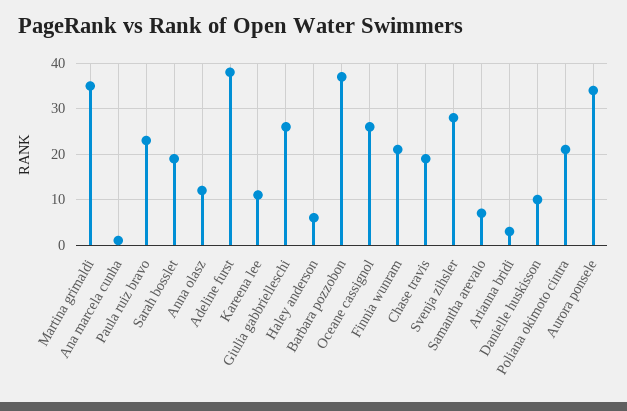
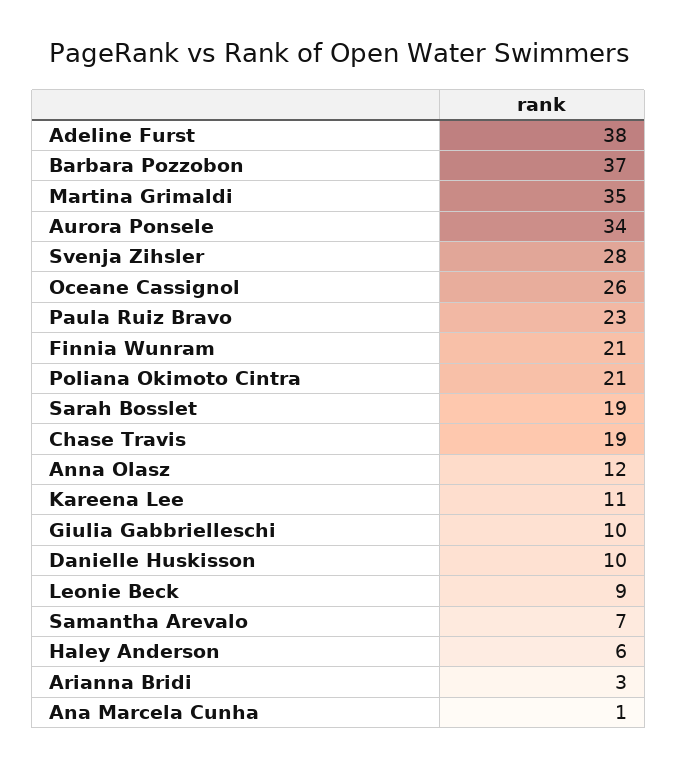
Giulia gabbrielleschi: 25 -> 10
Leonie Beck: none -> 9

